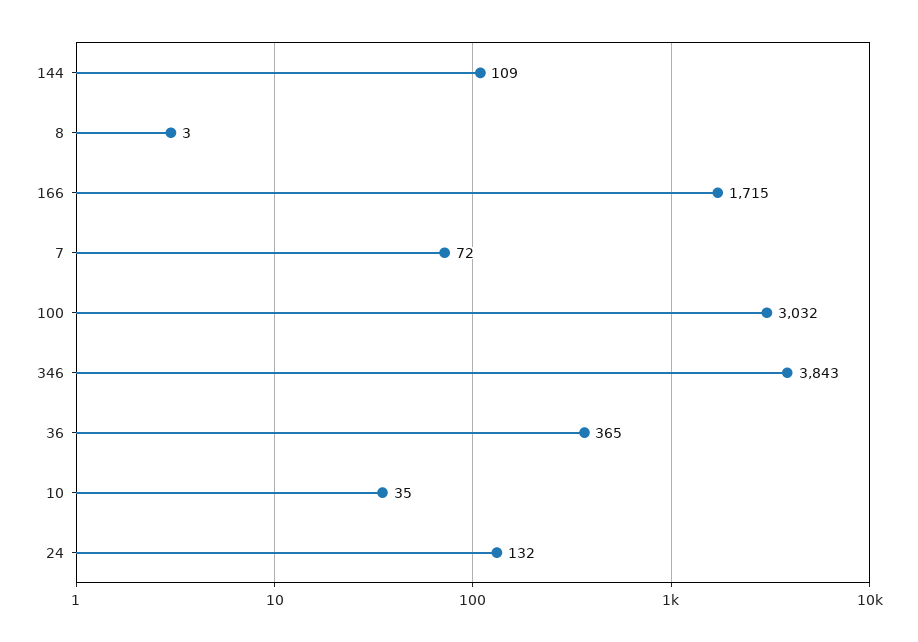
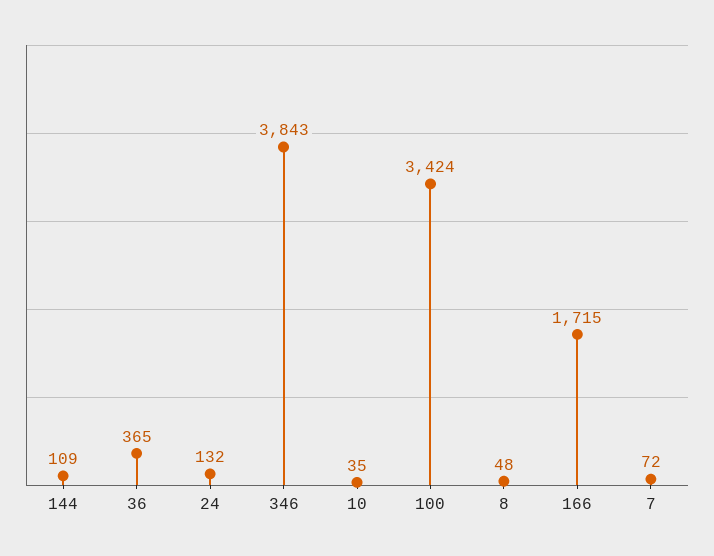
8: 3 -> 48
100: 3032 -> 3424

